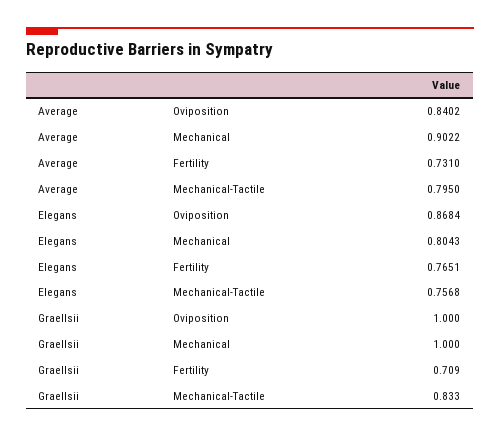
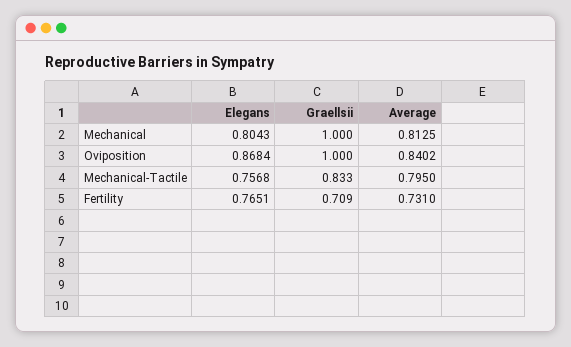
Average, Mechanical: 0.9022 -> 0.8125

